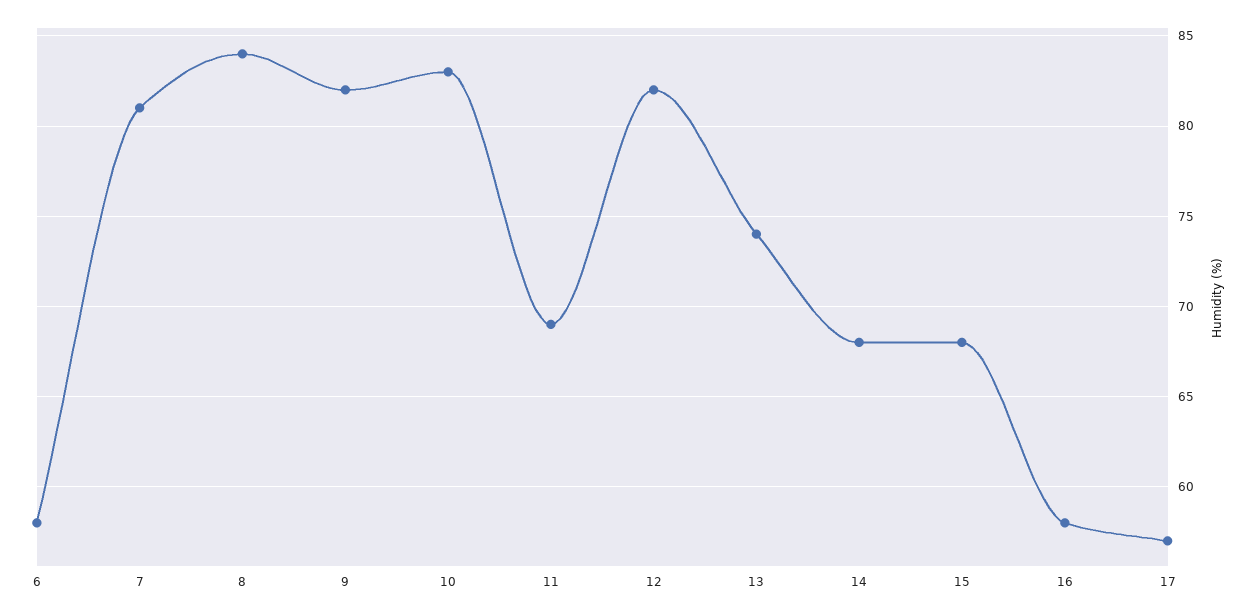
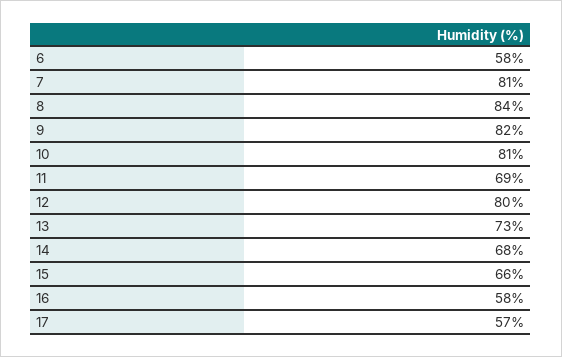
10: 83 -> 81
12: 82 -> 80
13: 74 -> 73
15: 68 -> 66

